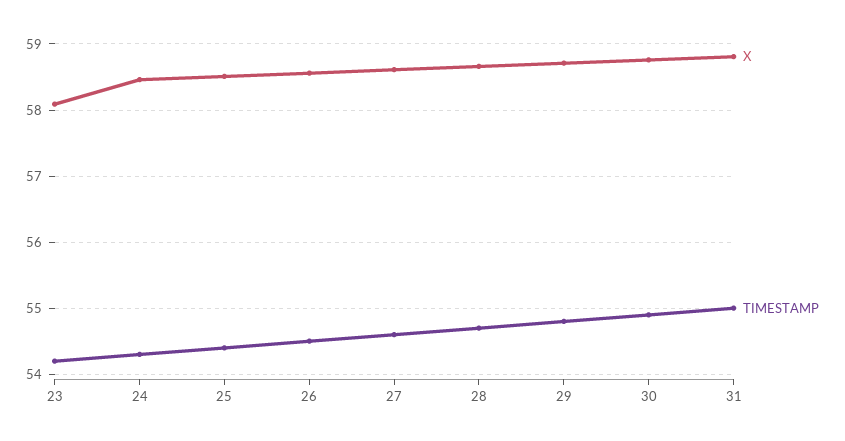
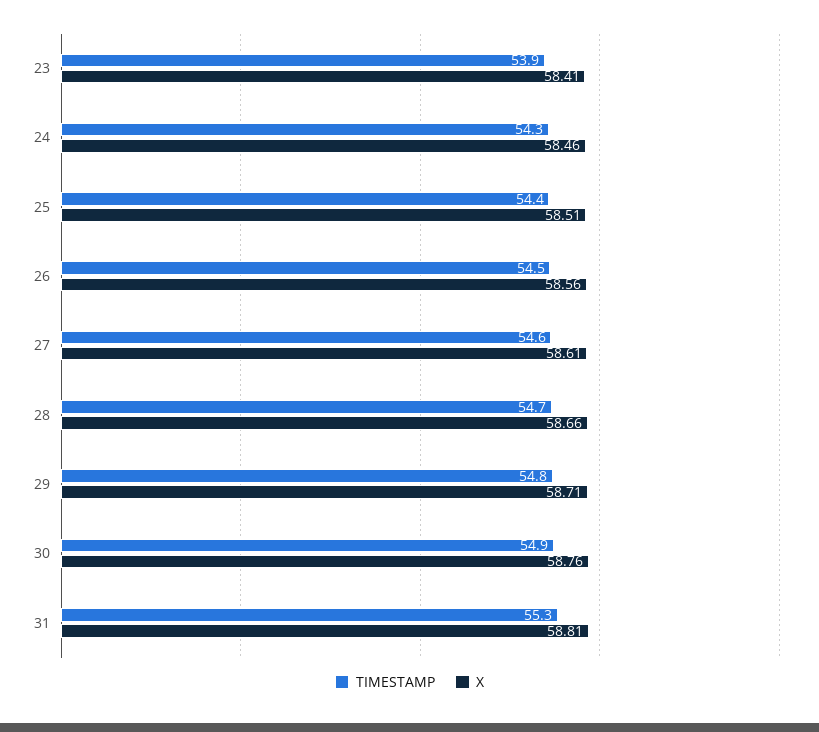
X, 23: 58.1 -> 58.41
TIMESTAMP, 23: 54.2 -> 53.9
TIMESTAMP, 31: 55 -> 55.3

